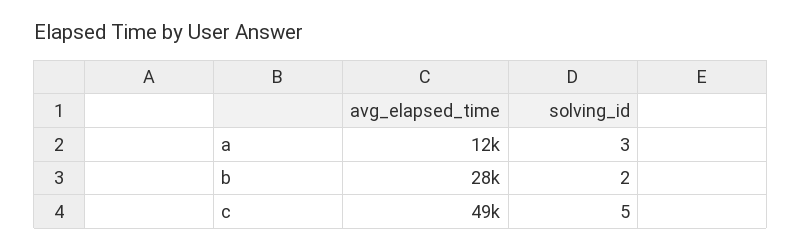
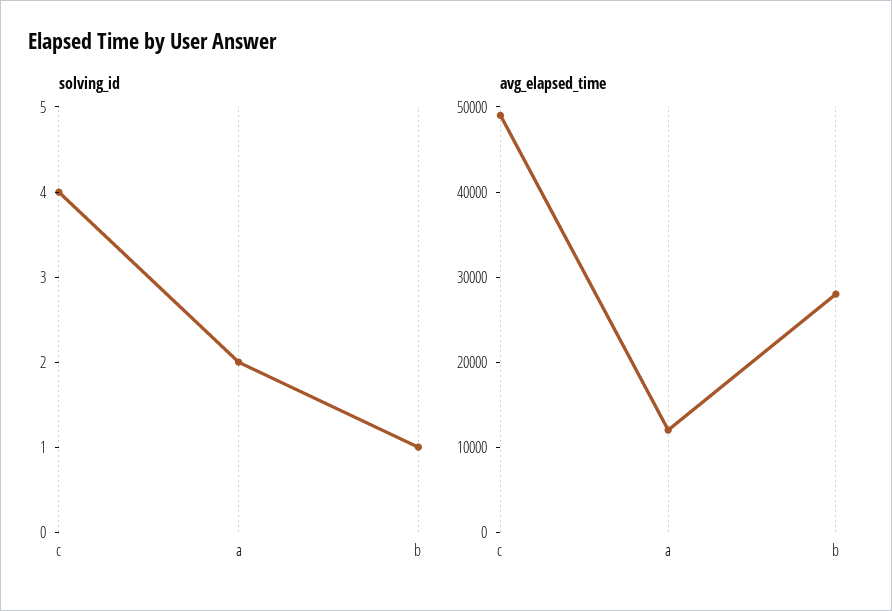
solving_id, a: 3 -> 2
solving_id, b: 2 -> 1
solving_id, c: 5 -> 4

